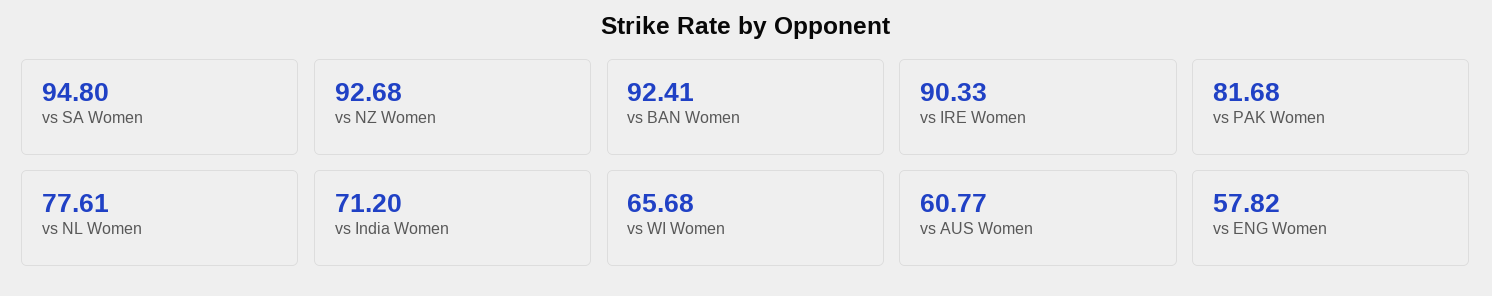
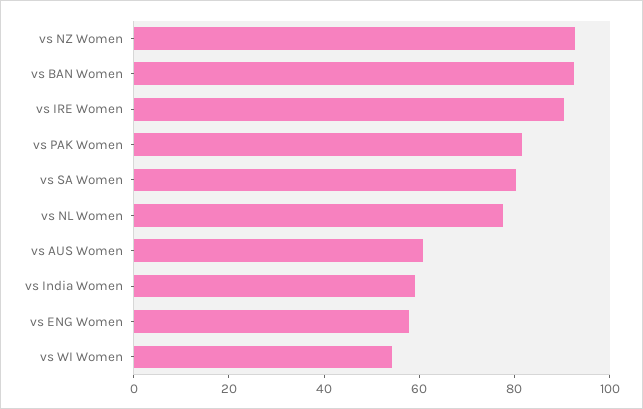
vs SA Women: 94.8 -> 80
vs India Women: 71.2 -> 60
vs WI Women: 65.68 -> 55

